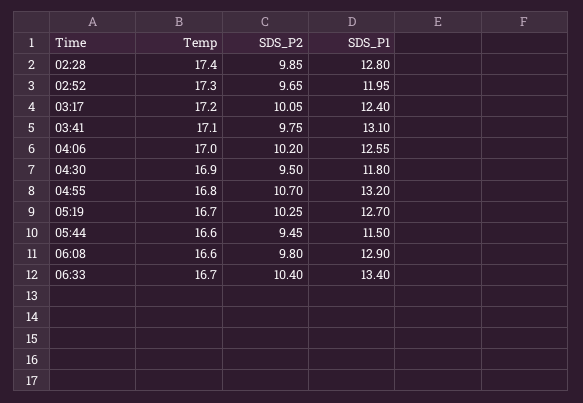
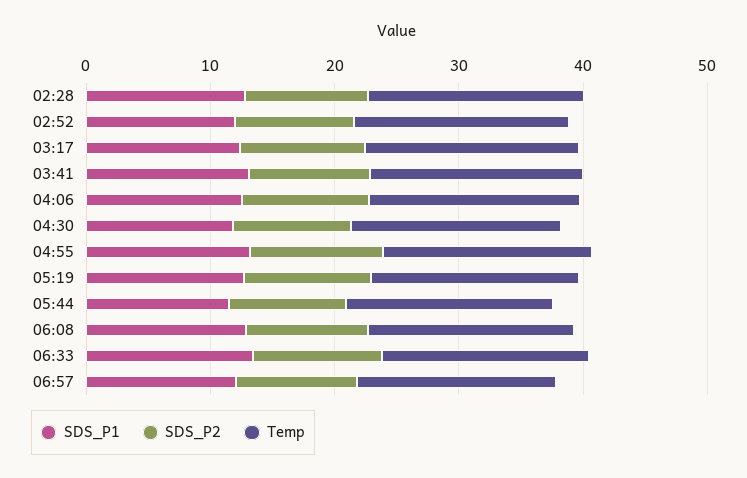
SDS_P1, 06:57: none -> 12
SDS_P2, 06:57: none -> 10
Temp, 06:57: none -> 16

